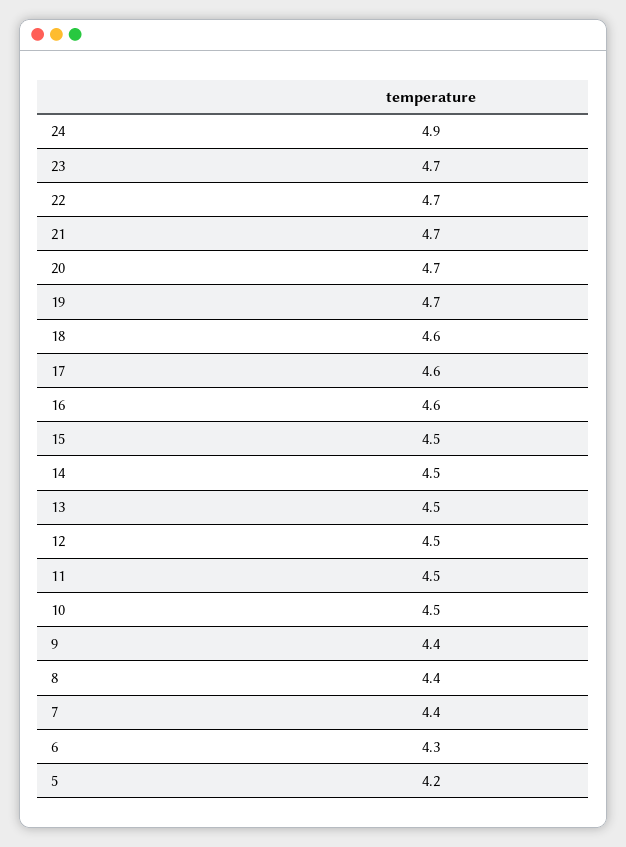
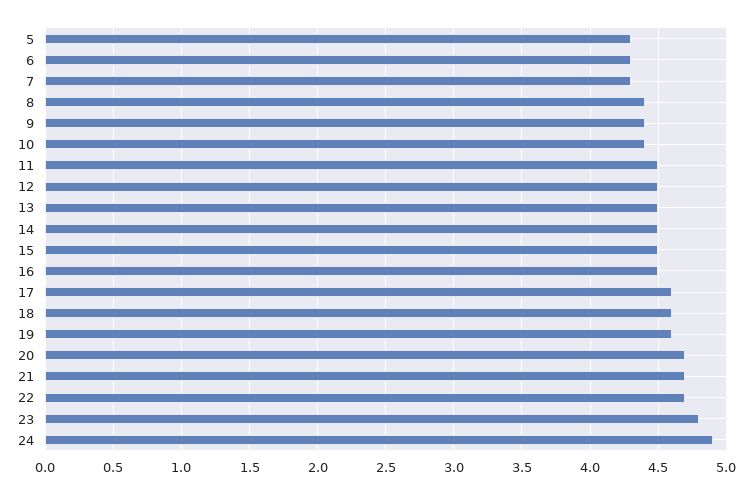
23: 4.7 -> 4.8
19: 4.7 -> 4.6
16: 4.6 -> 4.5
10: 4.5 -> 4.4
7: 4.4 -> 4.3
5: 4.2 -> 4.3

